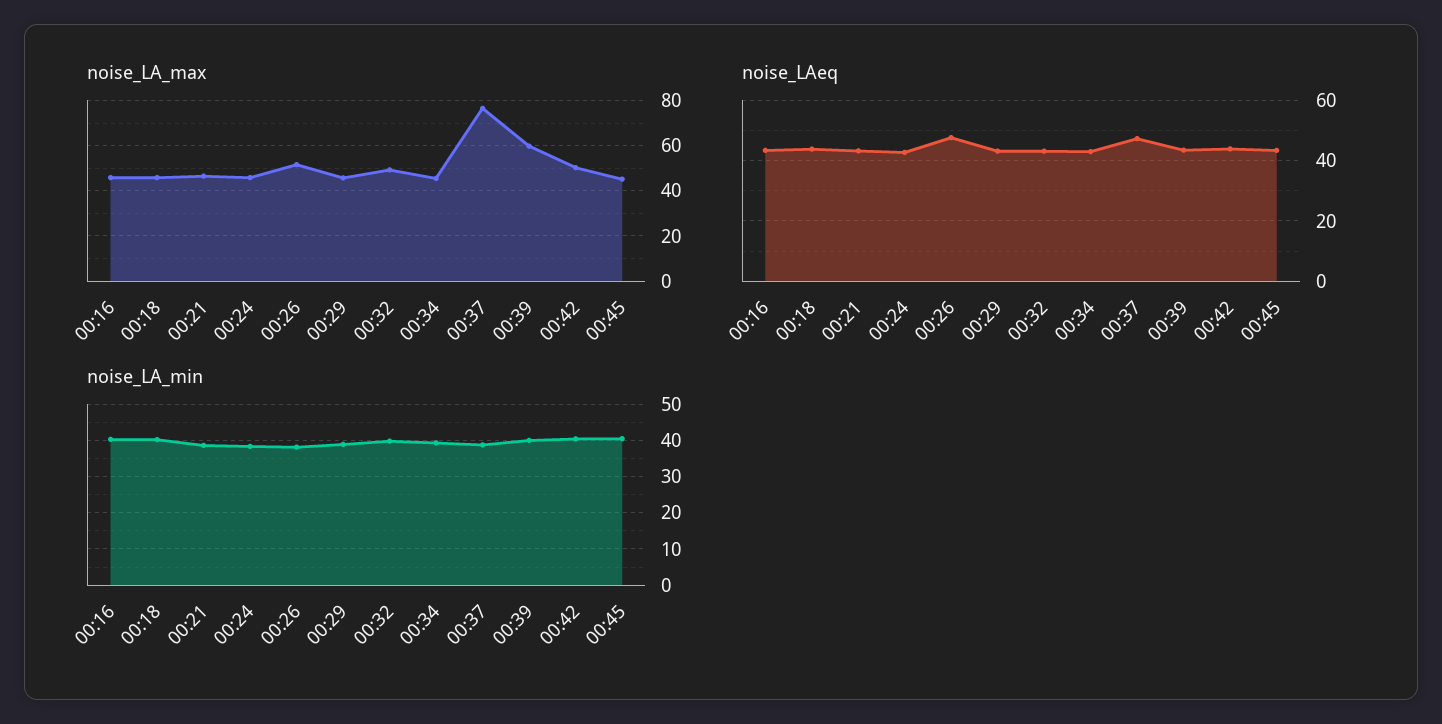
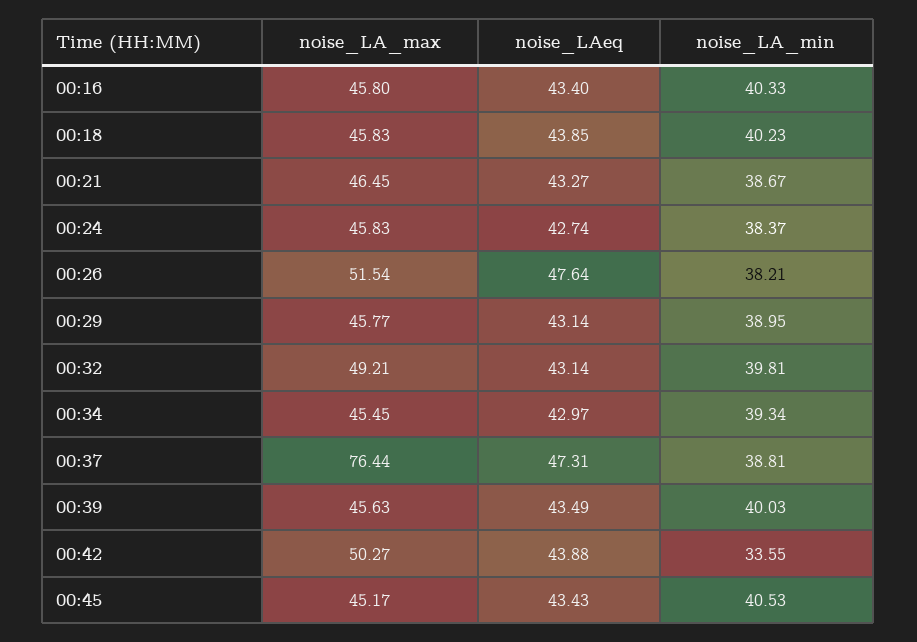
noise_LA_max, 00:39: 60 -> 45.63
noise_LA_min, 00:42: 40 -> 33.55

